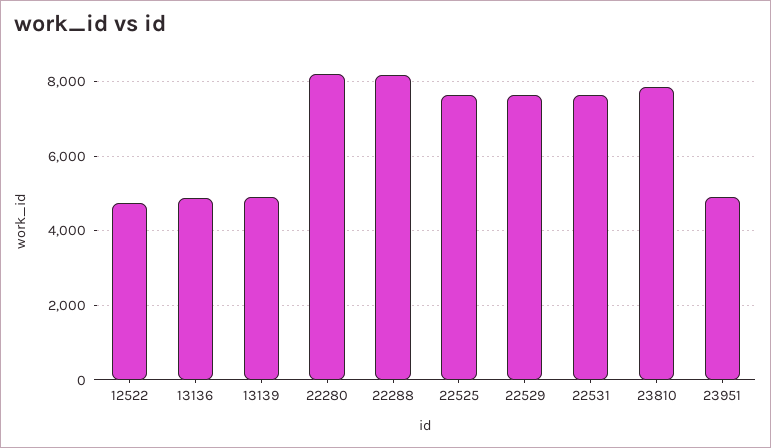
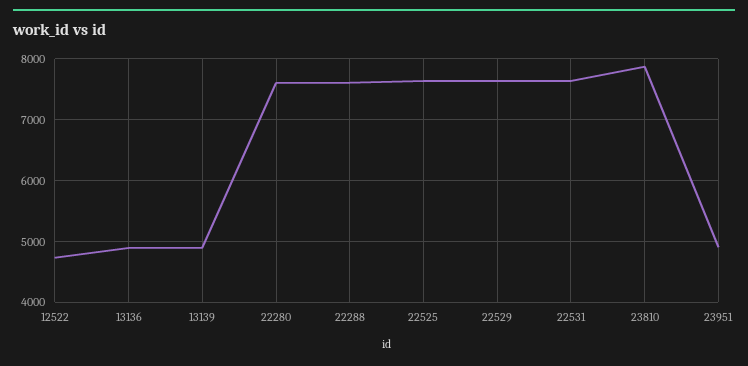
22280: 8200 -> 7600
22288: 8200 -> 7600

